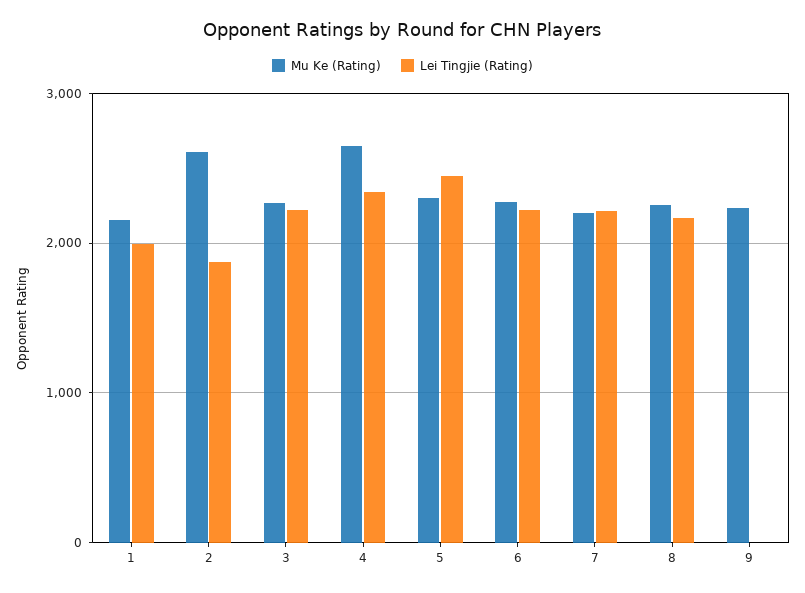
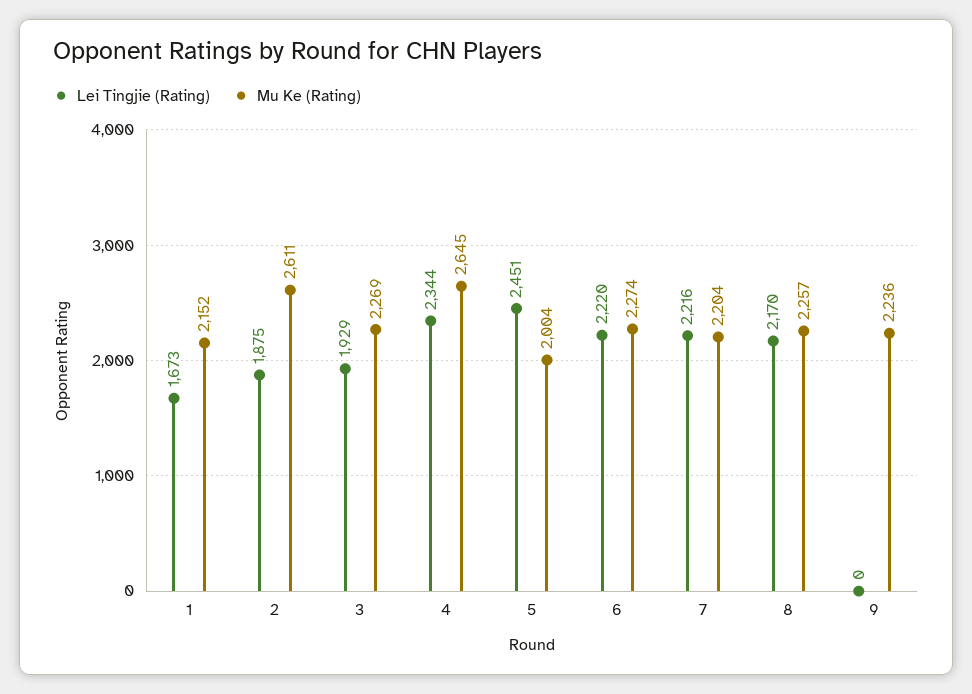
Lei Tingjie (Rating), 1: 2000 -> 1673
Lei Tingjie (Rating), 3: 2200 -> 1929
Mu Ke (Rating), 5: 2300 -> 2004

